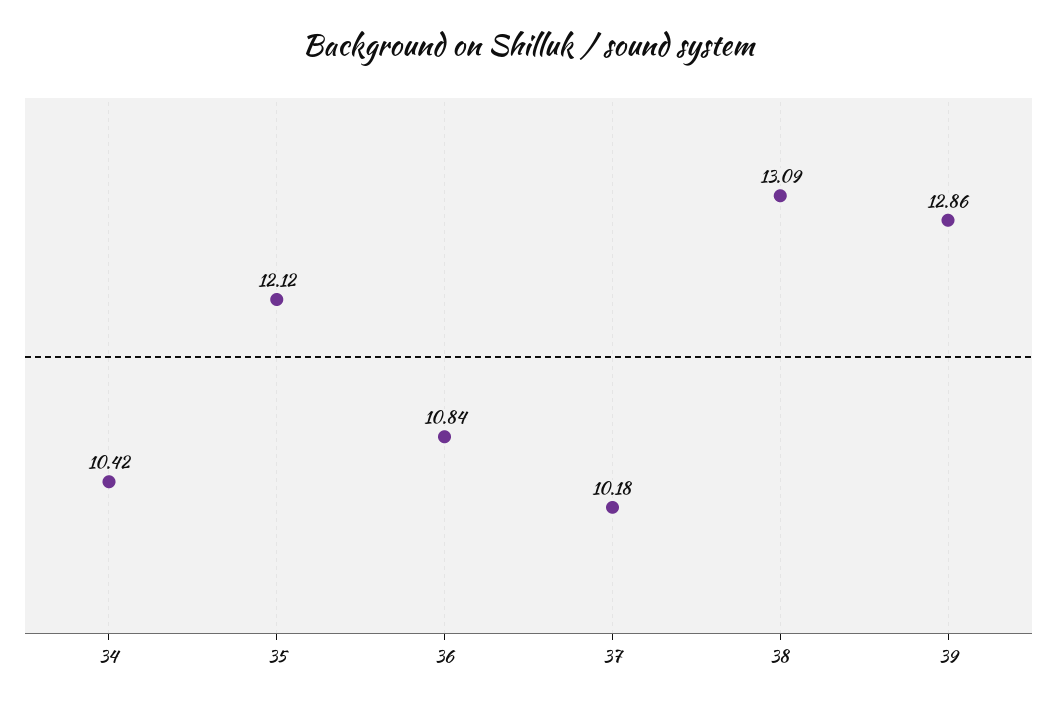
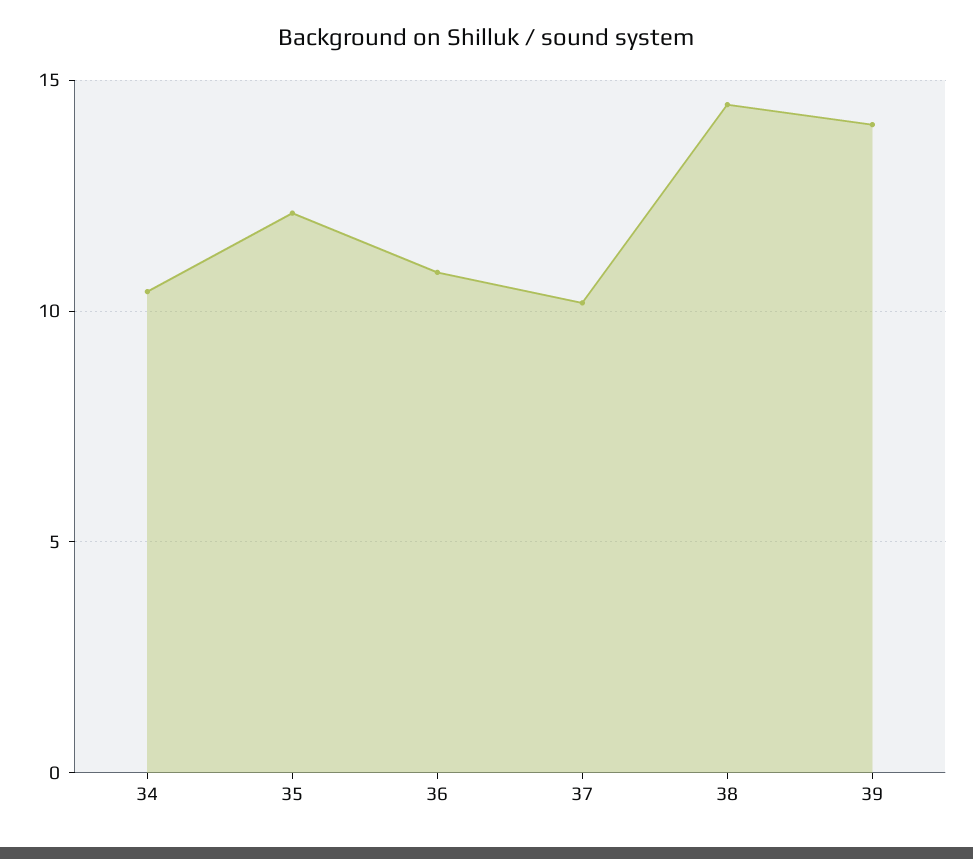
38: 13.09 -> 14.5
39: 12.86 -> 14

